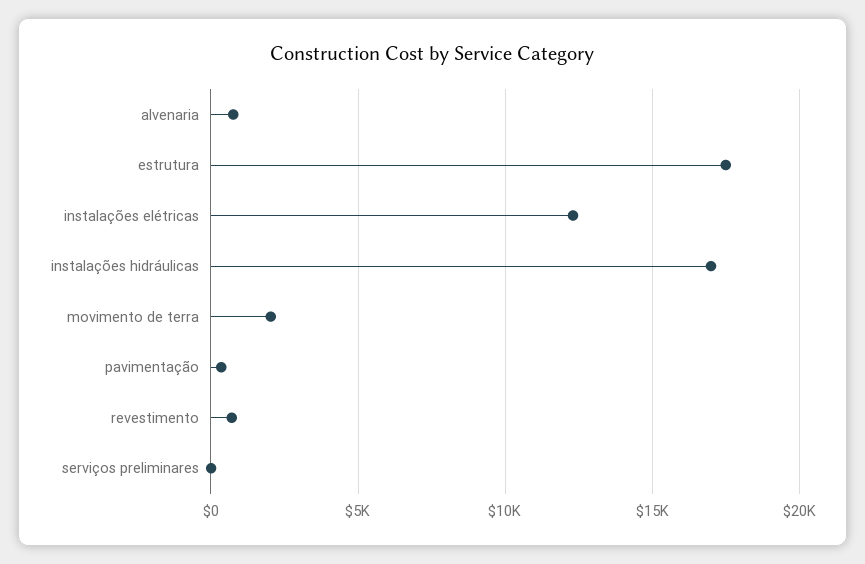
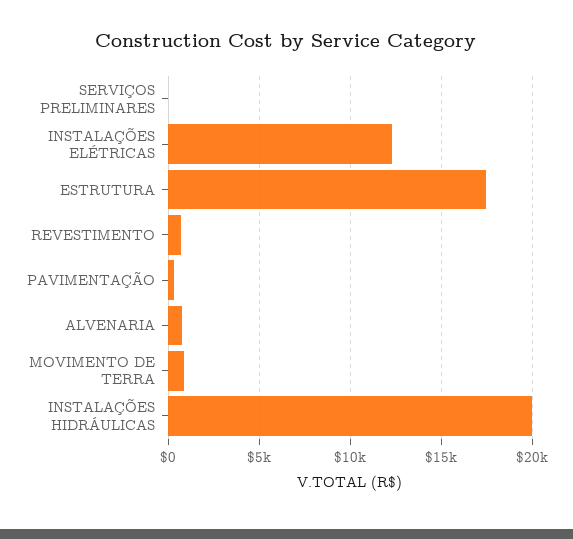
instalações hidráulicas: 17000 -> 20000
movimento de terra: 2000 -> 1000

